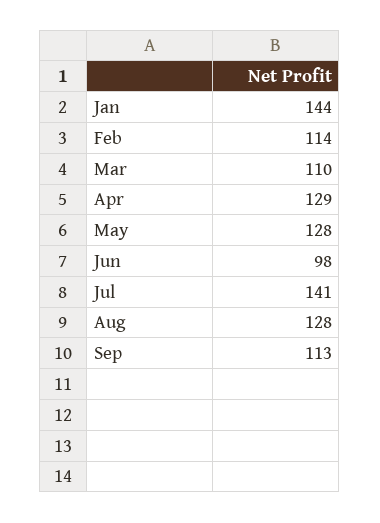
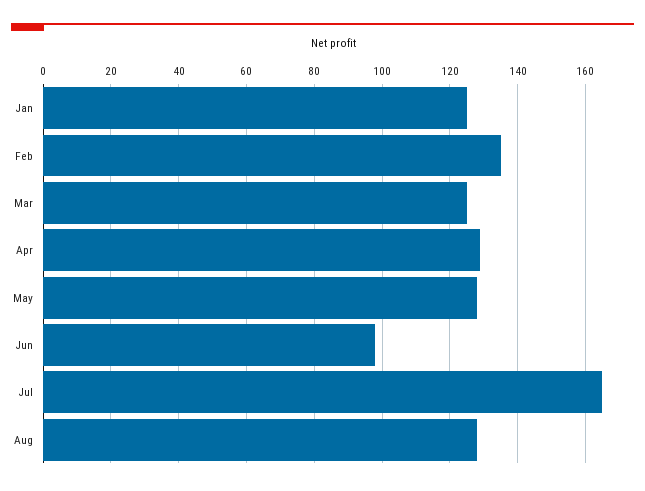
Jan: 144 -> 125
Feb: 114 -> 135
Mar: 110 -> 125
Jul: 141 -> 165
Sep: 113 -> none

